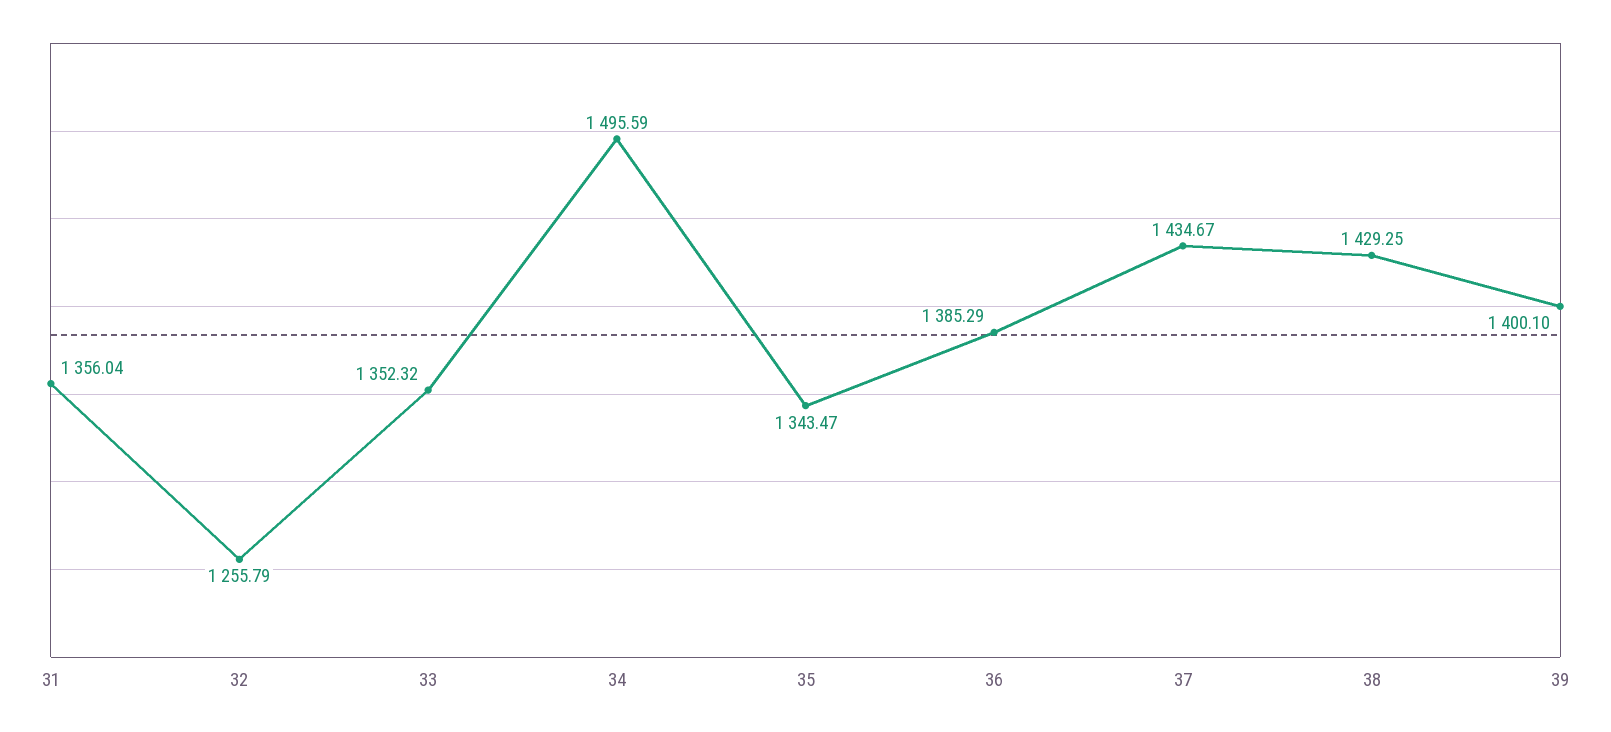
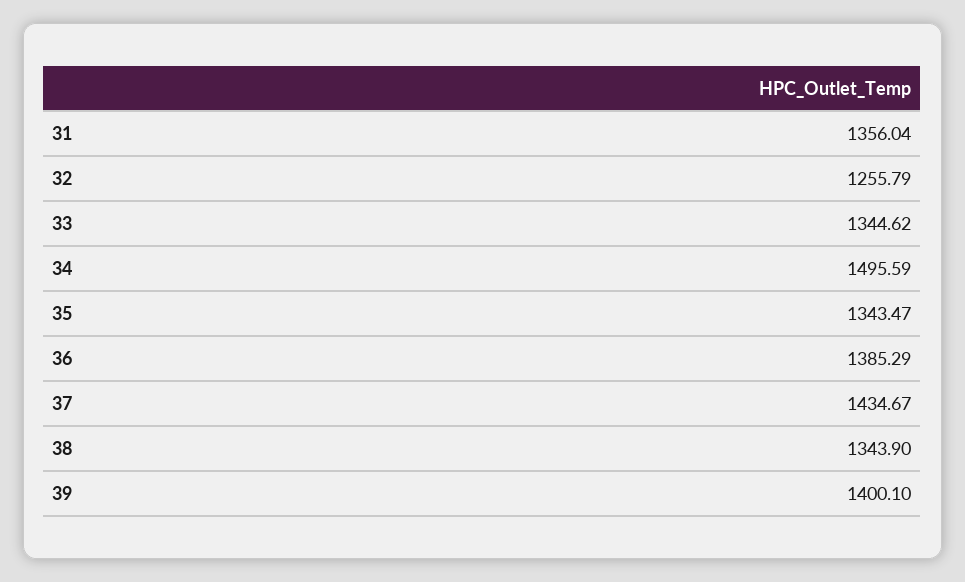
33: 1352.32 -> 1344.62
38: 1429.25 -> 1343.9

